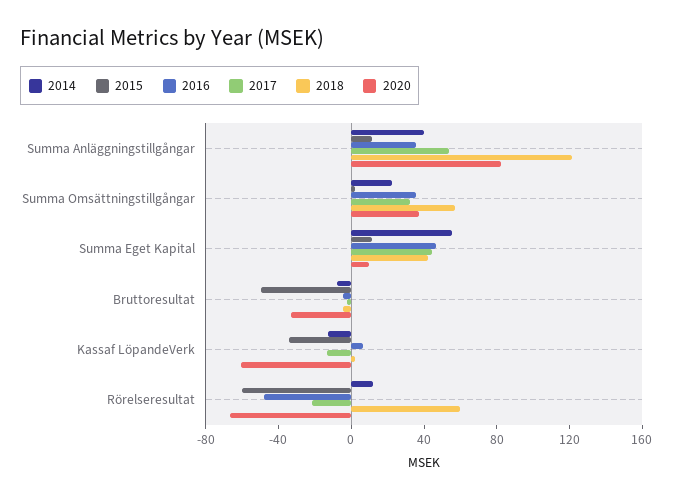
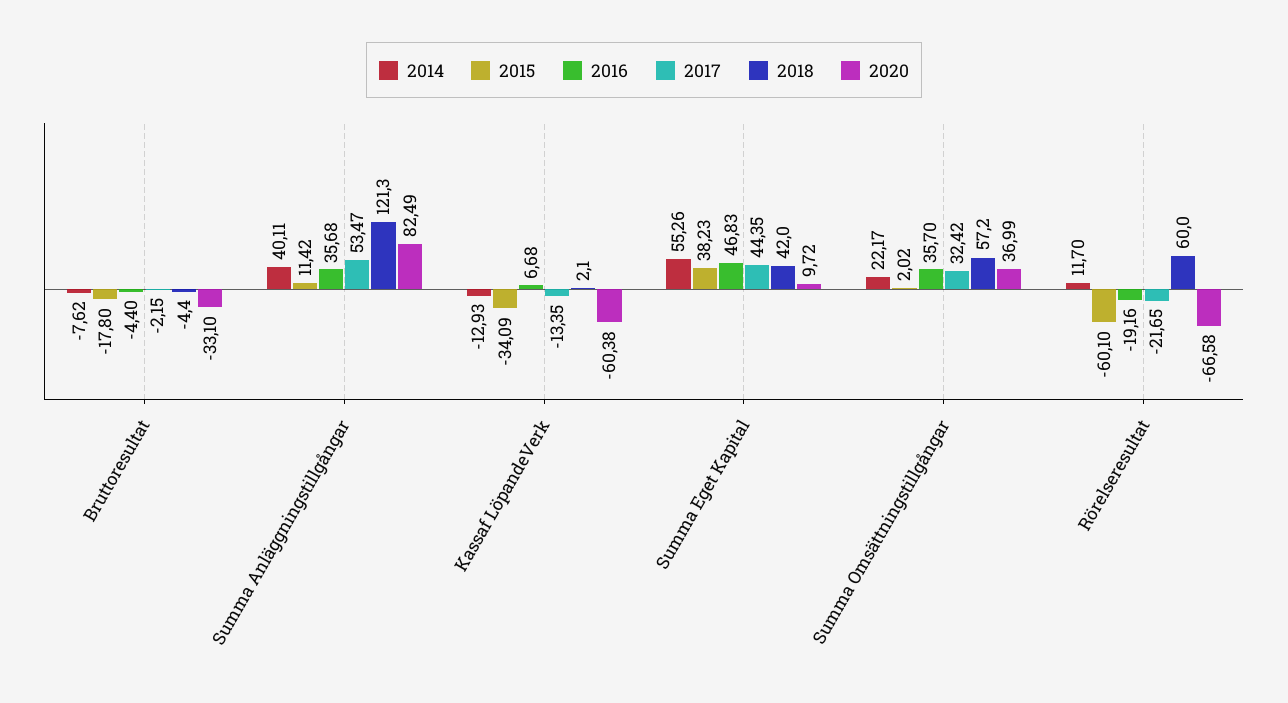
2015, Summa Eget Kapital: 10 -> 38.23
2015, Bruttoresultat: -50 -> -17.8
2016, Rörelseresultat: -50 -> -19.16

